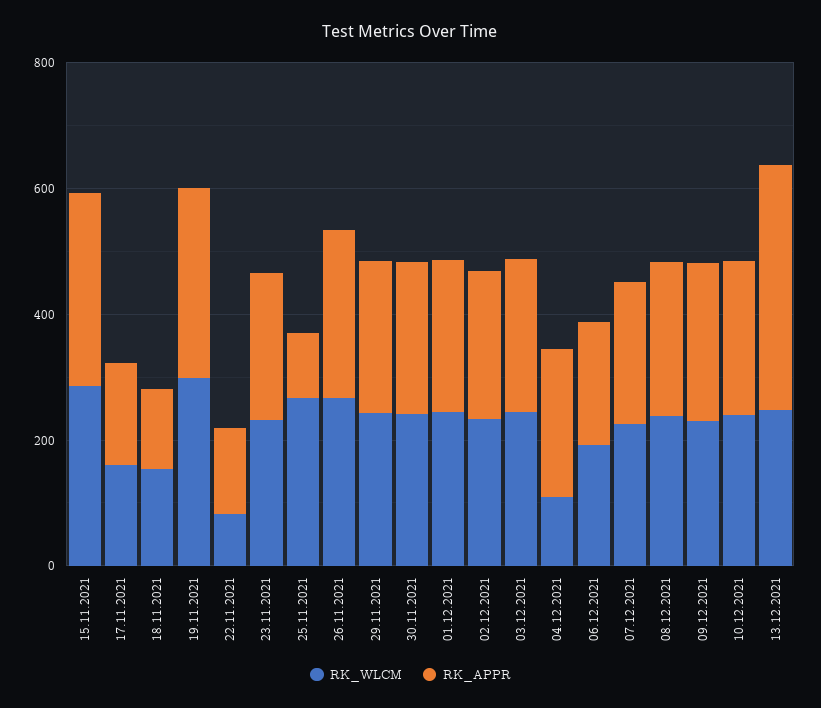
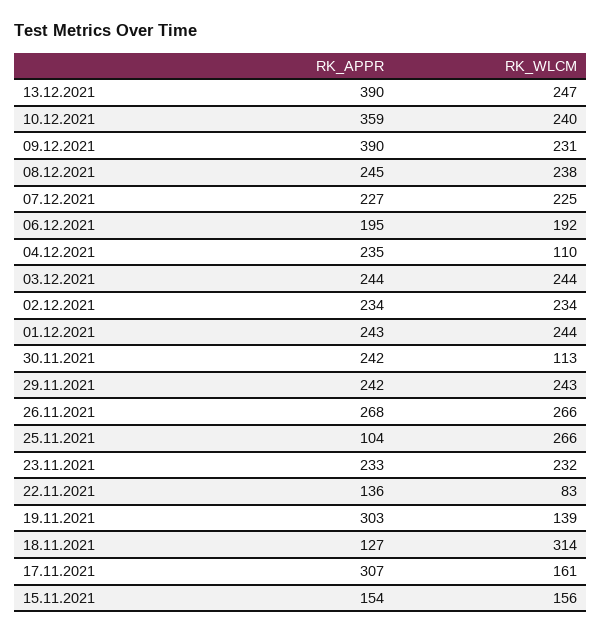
RK_WLCM, 15.11.2021: 300 -> 156
RK_APPR, 15.11.2021: 300 -> 154
RK_APPR, 17.11.2021: 150 -> 307
RK_WLCM, 18.11.2021: 150 -> 314
RK_WLCM, 19.11.2021: 300 -> 139
RK_WLCM, 30.11.2021: 250 -> 113
RK_APPR, 09.12.2021: 250 -> 390
RK_APPR, 10.12.2021: 250 -> 359

